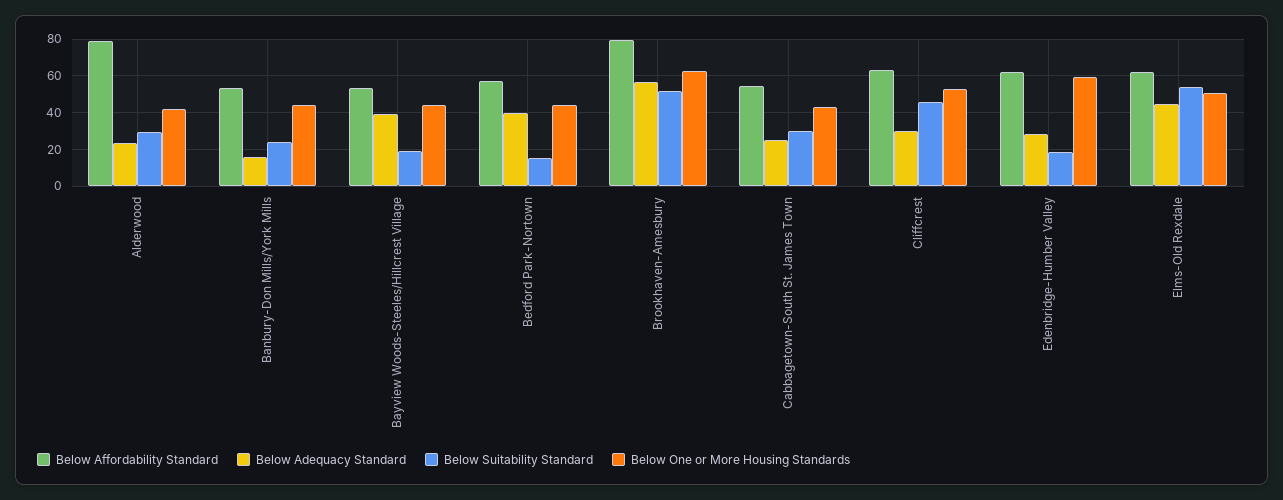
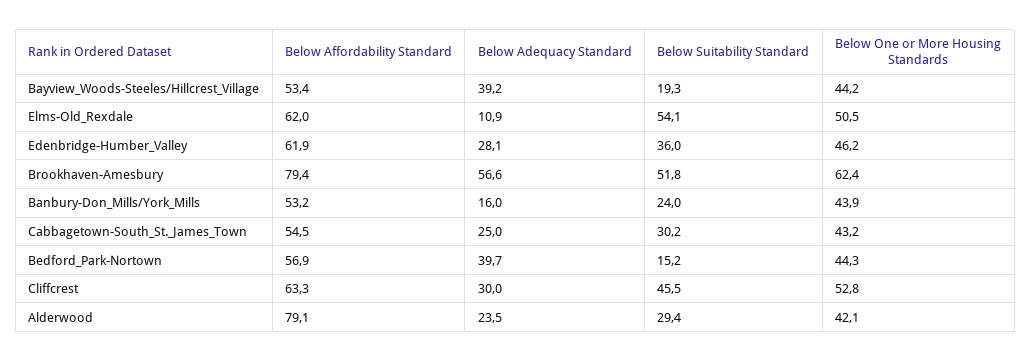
Below Suitability Standard, Edenbridge-Humber Valley: 20 -> 36
Below One or More Housing Standards, Edenbridge-Humber Valley: 60 -> 46.2
Below Adequacy Standard, Elms-Old Rexdale: 45 -> 10.9

